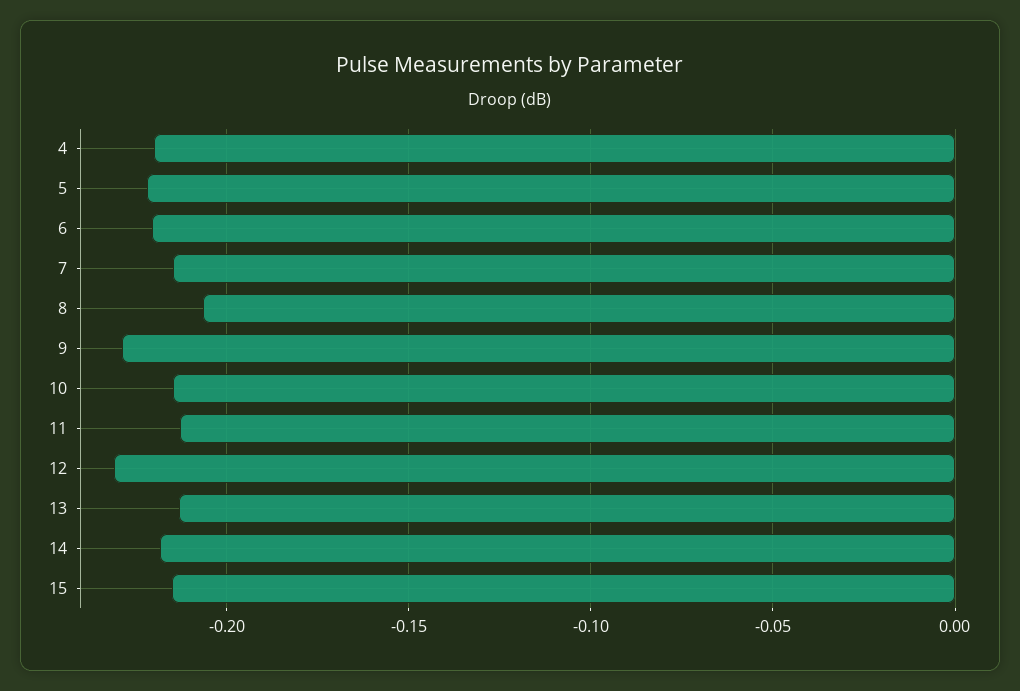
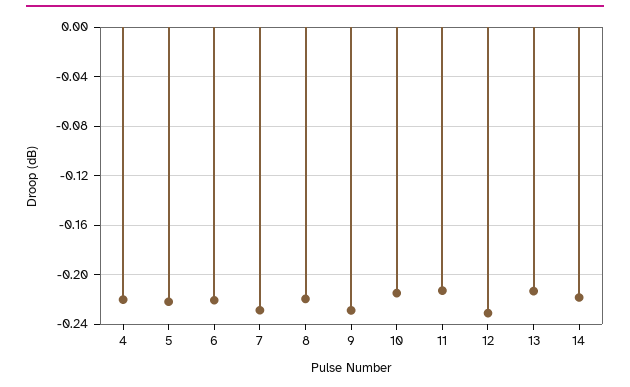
7: -0.215 -> -0.23
8: -0.205 -> -0.22
15: -0.215 -> none

